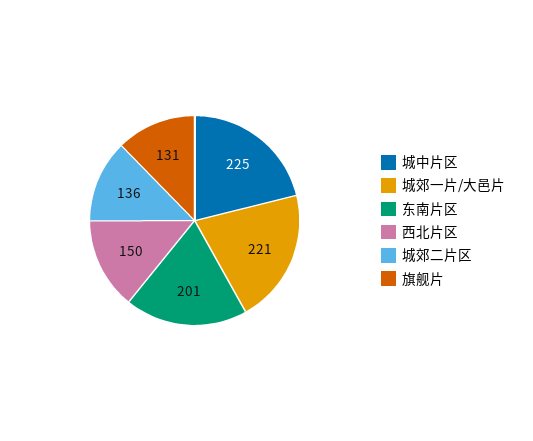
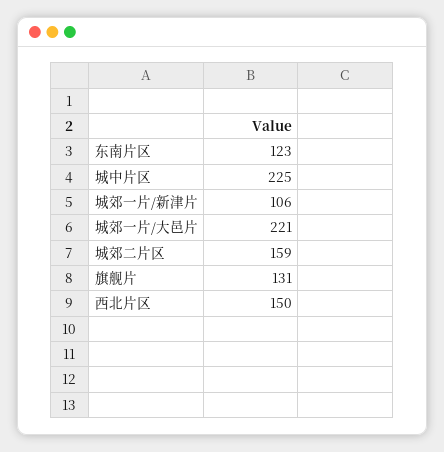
东南片区: 201 -> 123
城郊二片区: 136 -> 159
城郊一片/新津片: none -> 106

